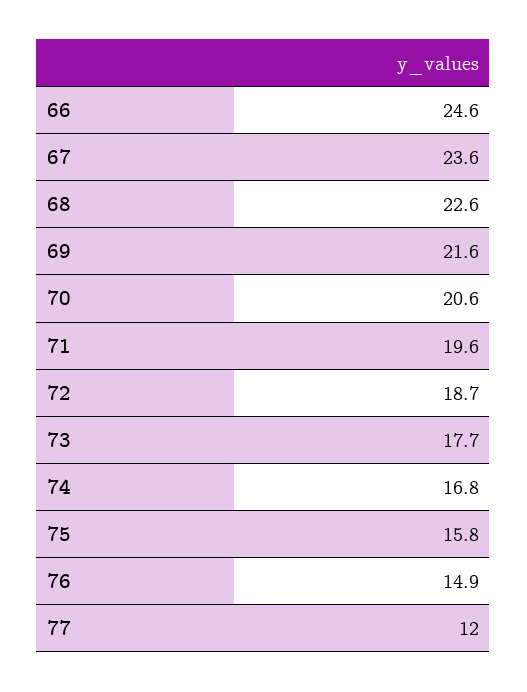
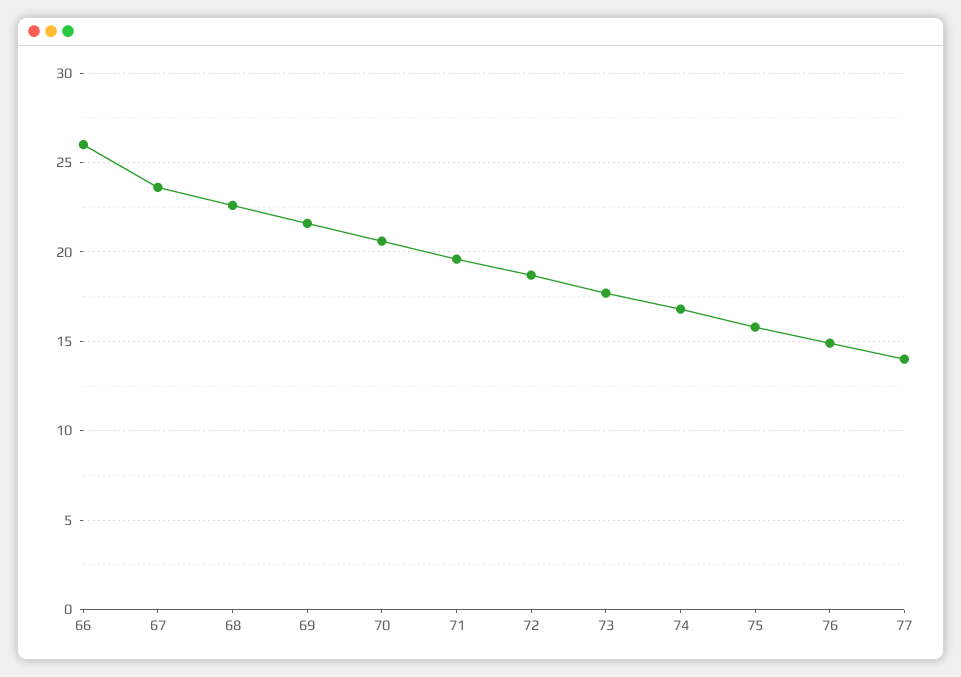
66: 24.6 -> 26
77: 12 -> 14

